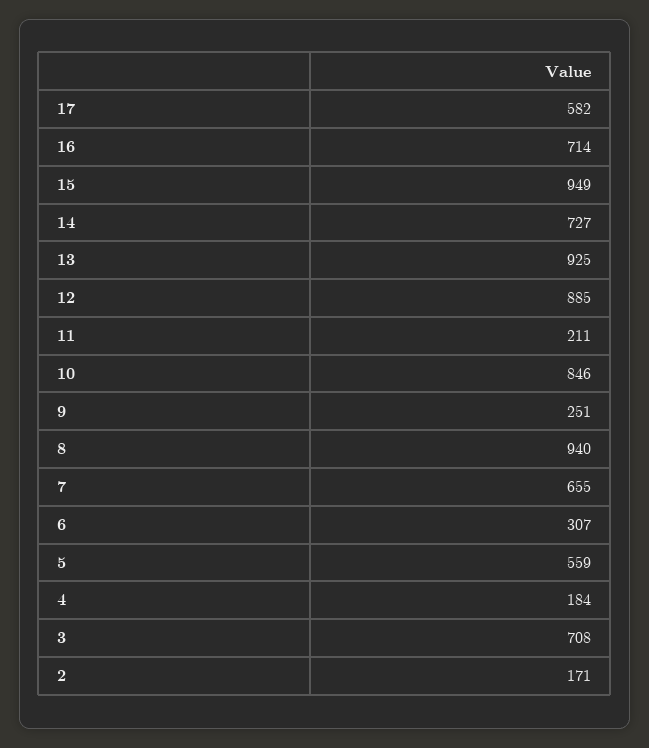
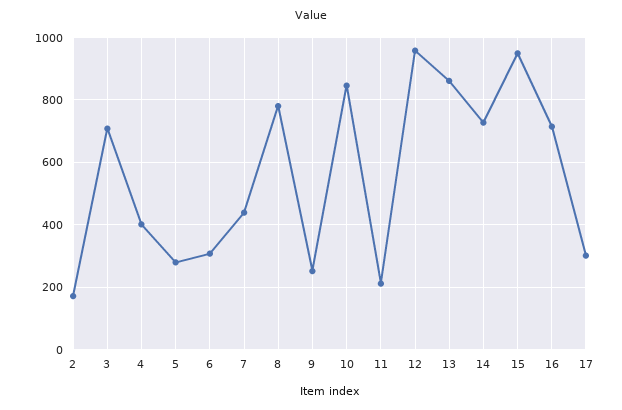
17: 582 -> 300
13: 925 -> 860
12: 885 -> 960
8: 940 -> 780
7: 655 -> 440
5: 559 -> 280
4: 184 -> 400

